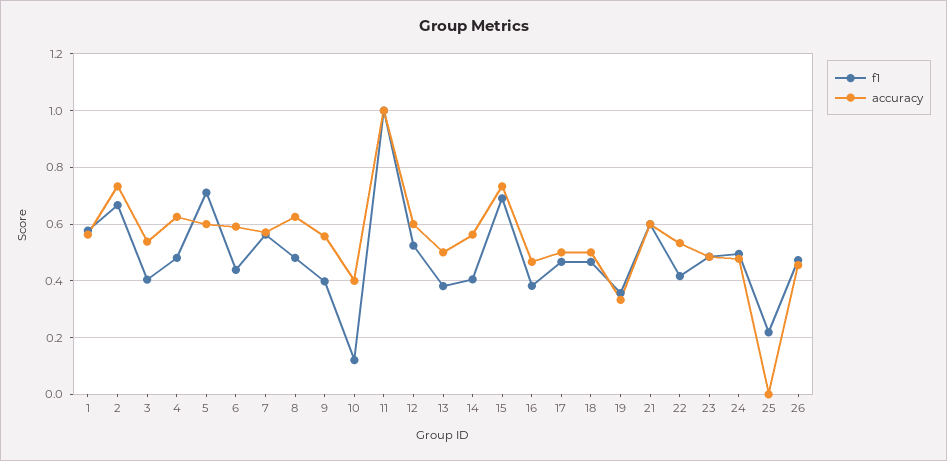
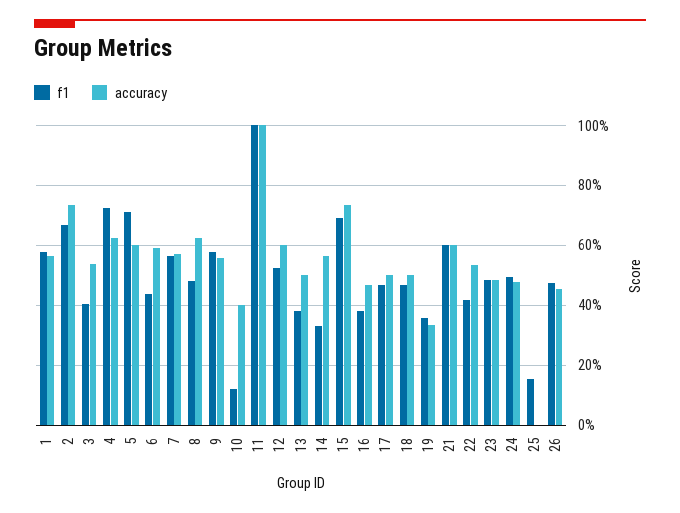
f1, 4: 0.475 -> 0.725
f1, 9: 0.4 -> 0.575
f1, 14: 0.4 -> 0.325
f1, 25: 0.225 -> 0.15

